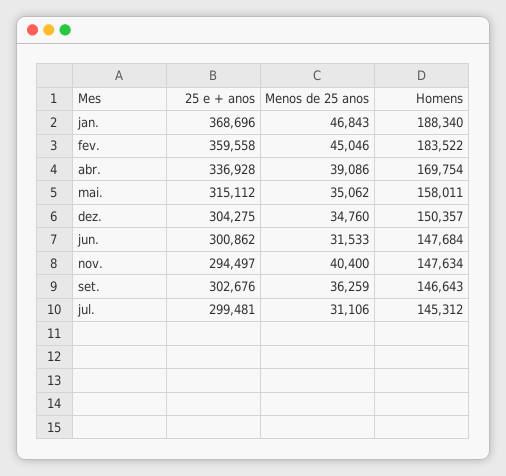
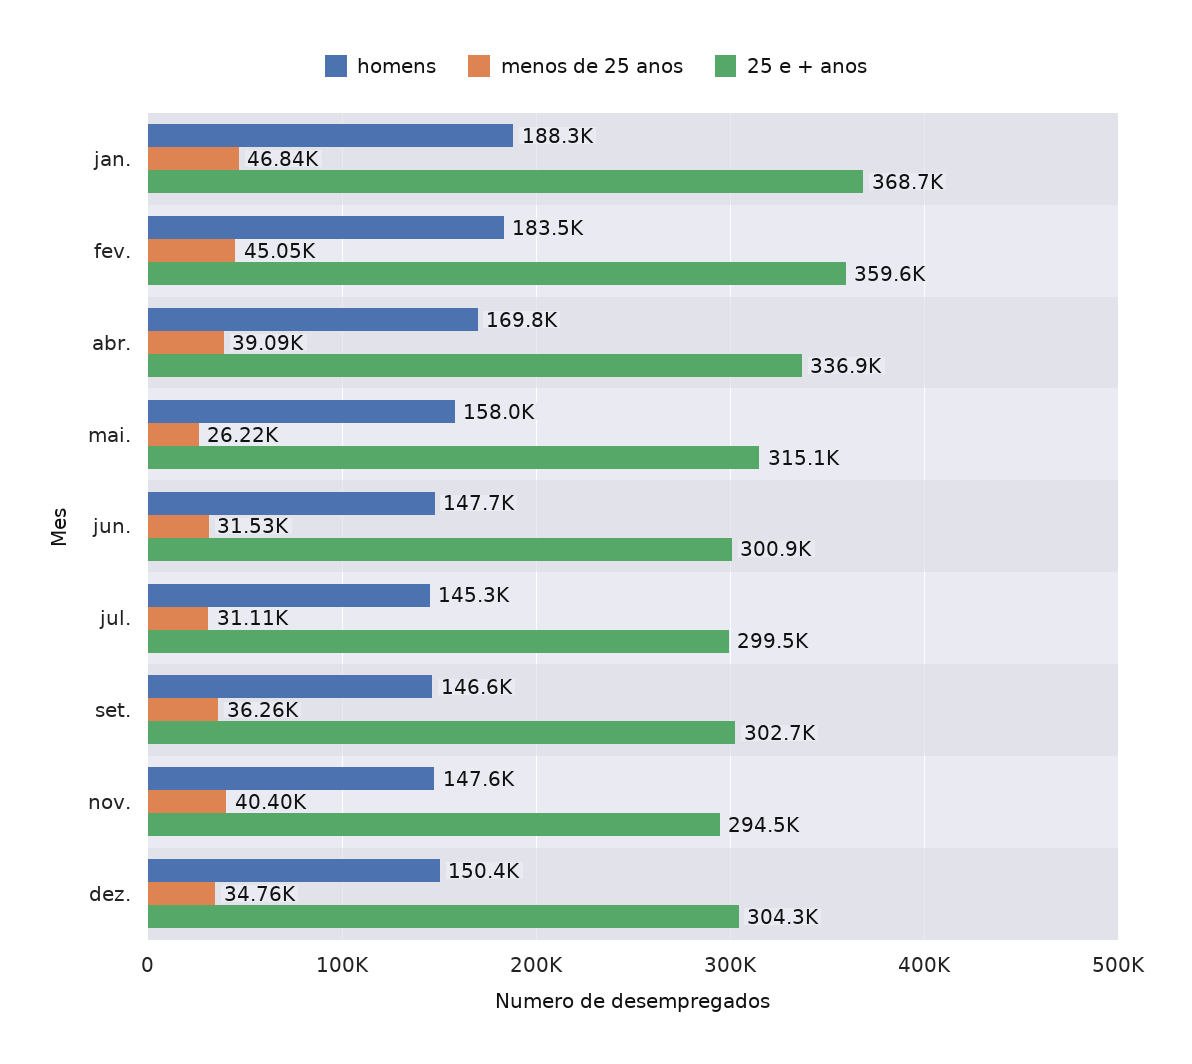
Menos de 25 anos, mai.: 35062 -> 26220

